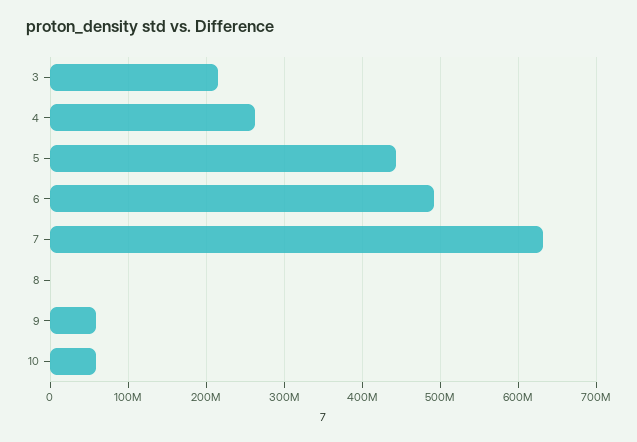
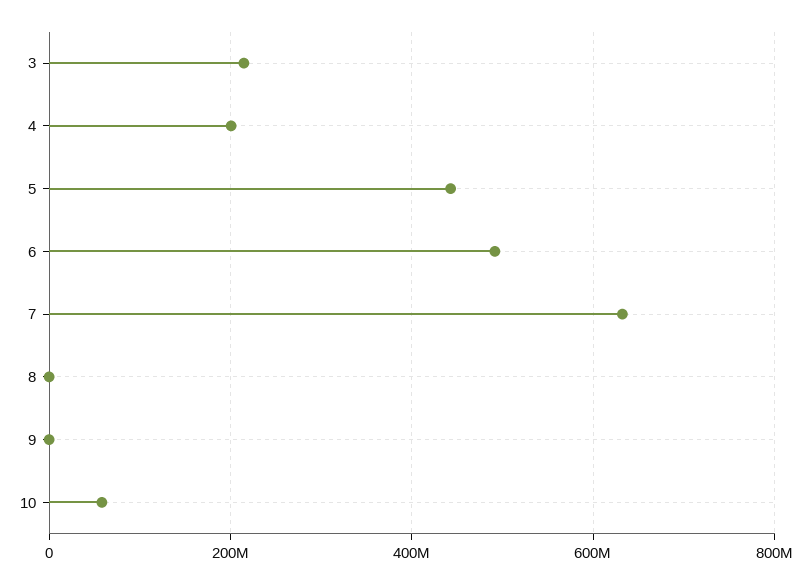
4: 260000000 -> 200000000
9: 60000000 -> 0

